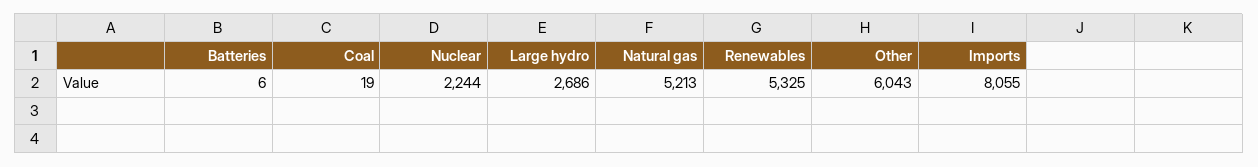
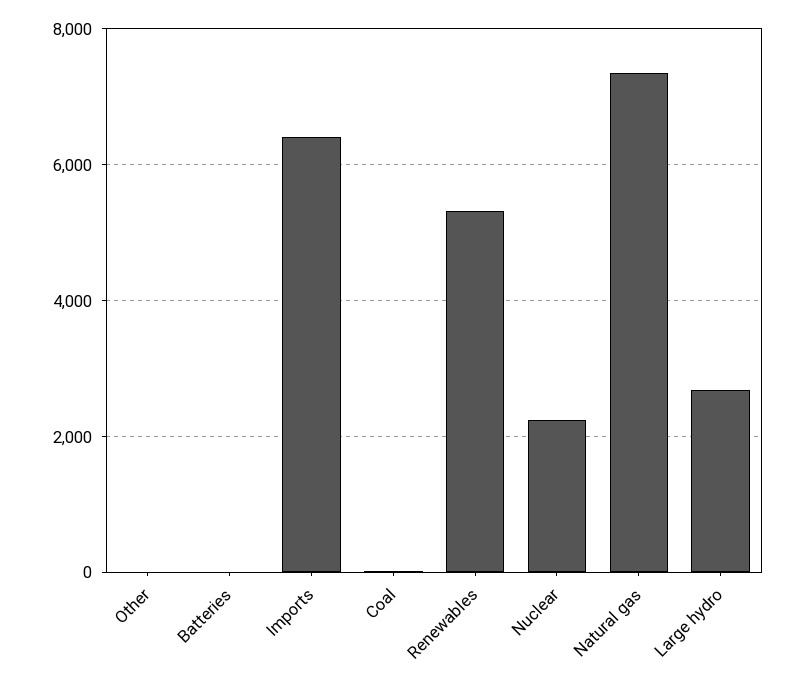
Natural gas: 5213 -> 7400
Other: 6043 -> 0
Imports: 8055 -> 6400

